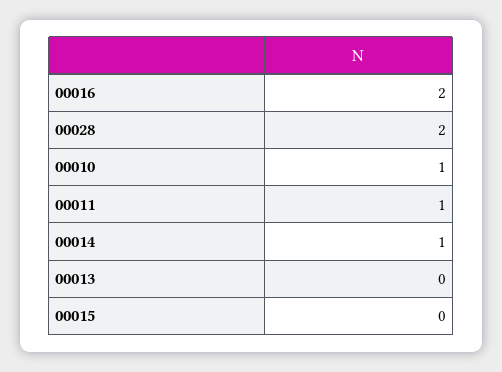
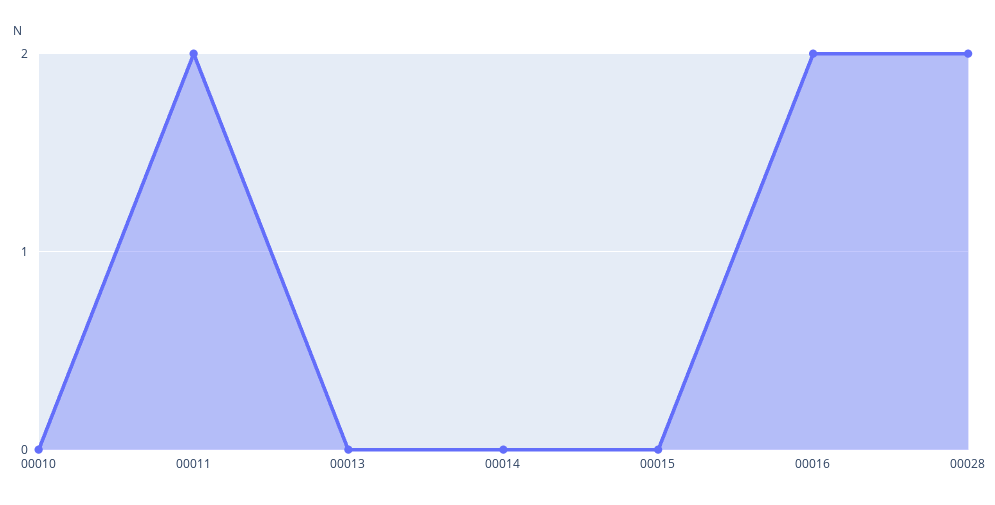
00010: 1 -> 0
00011: 1 -> 2
00014: 1 -> 0

